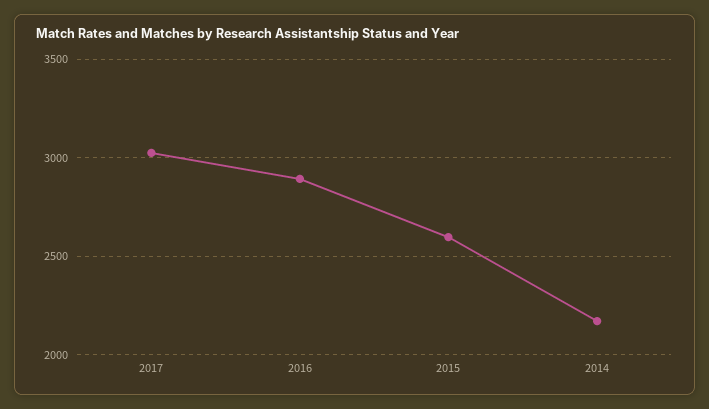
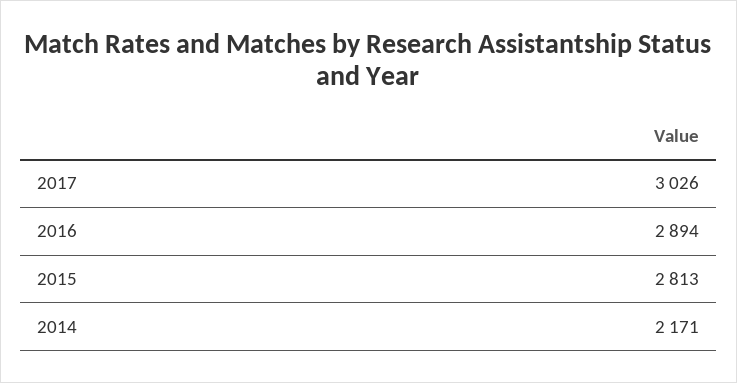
2015: 2600 -> 2813

